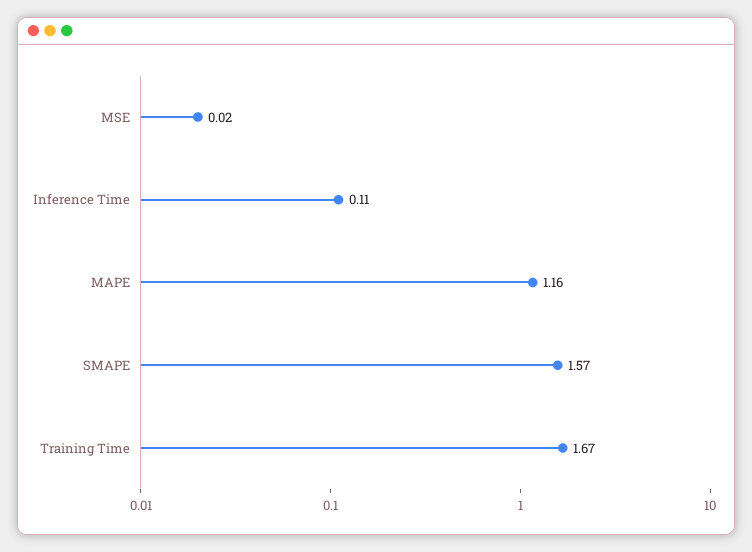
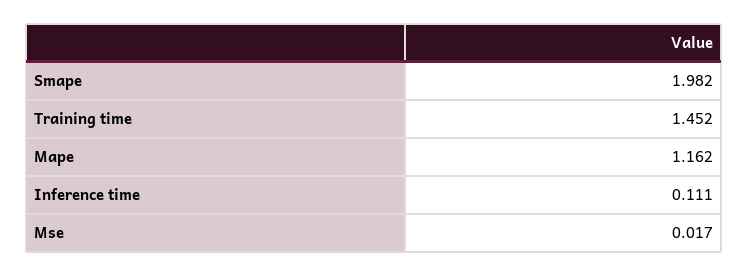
SMAPE: 1.57 -> 1.982
Training Time: 1.67 -> 1.452

